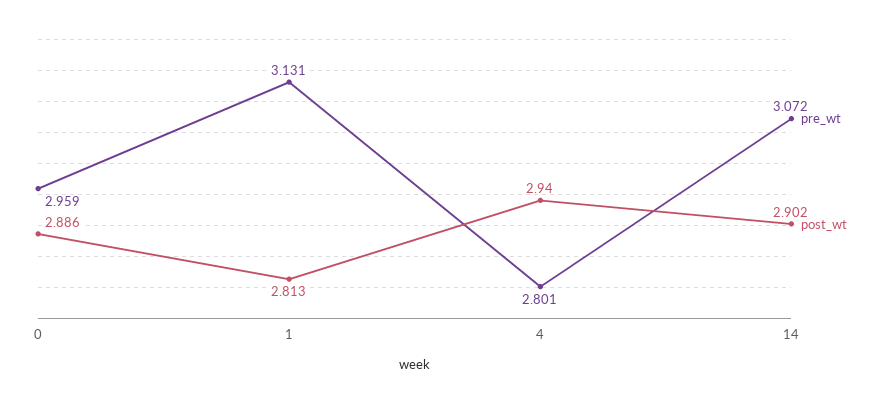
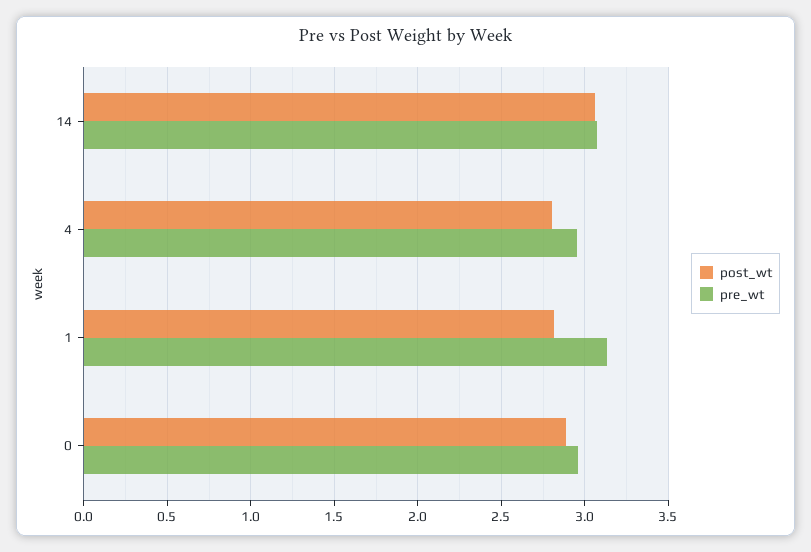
pre_wt, 4: 2.801 -> 2.95
post_wt, 4: 2.94 -> 2.8
post_wt, 14: 2.902 -> 3.05

